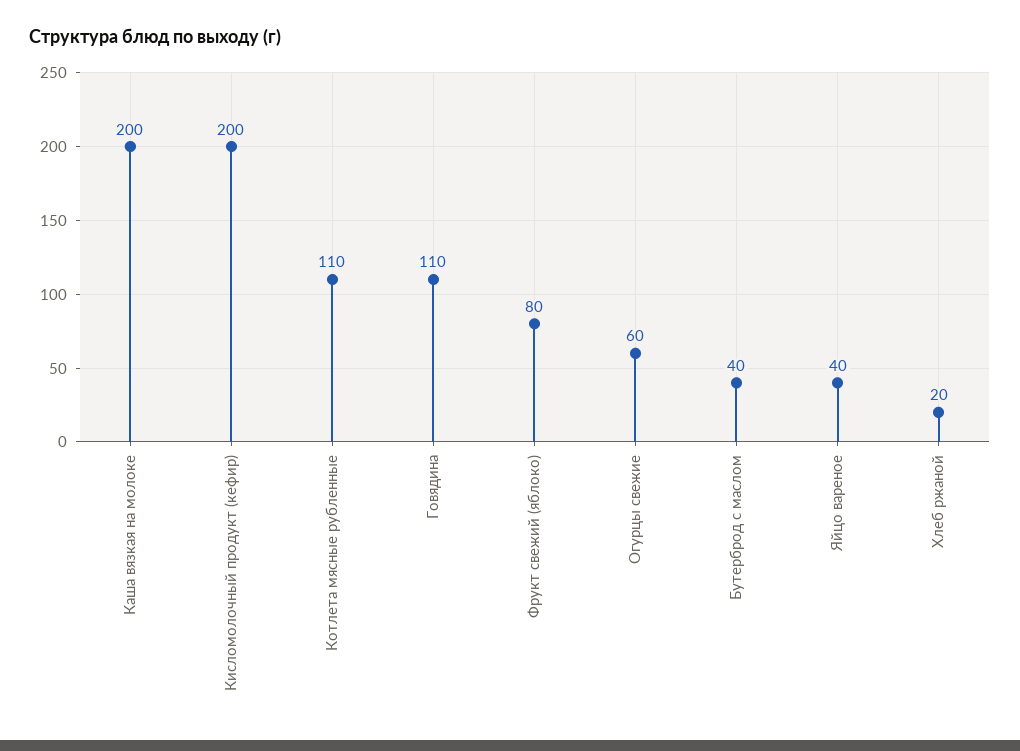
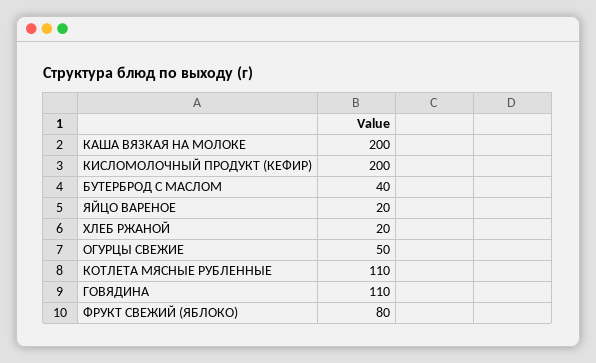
Огурцы свежие: 60 -> 50
Яйцо вареное: 40 -> 20

